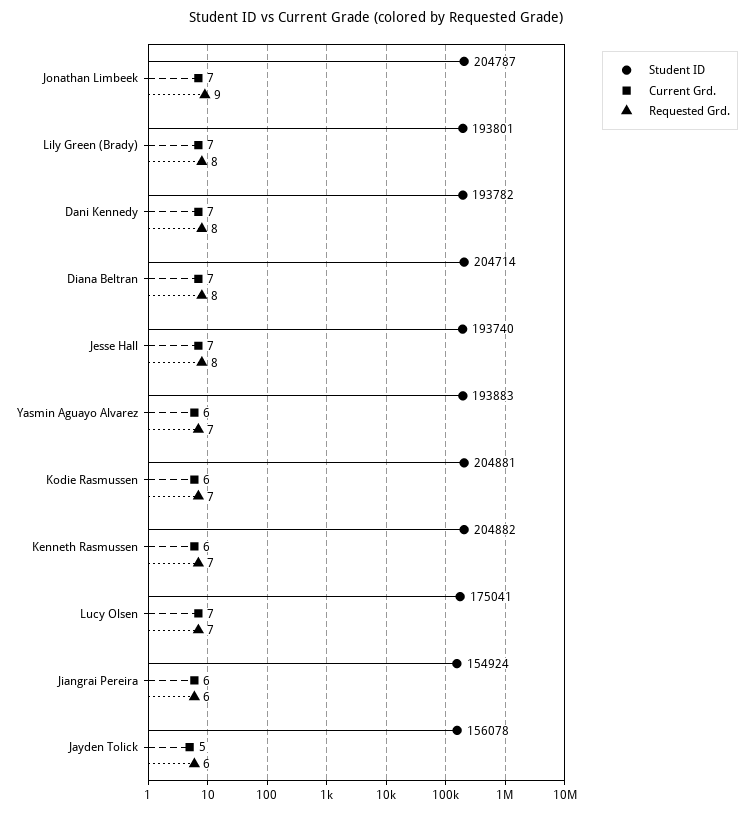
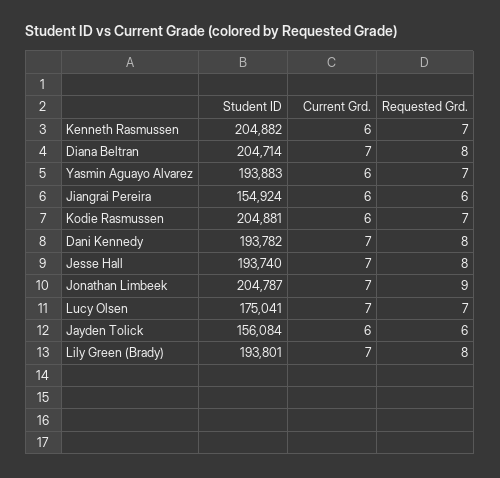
Student ID, Jayden Tolick: 156078 -> 156084
Current Grd., Jayden Tolick: 5 -> 6

